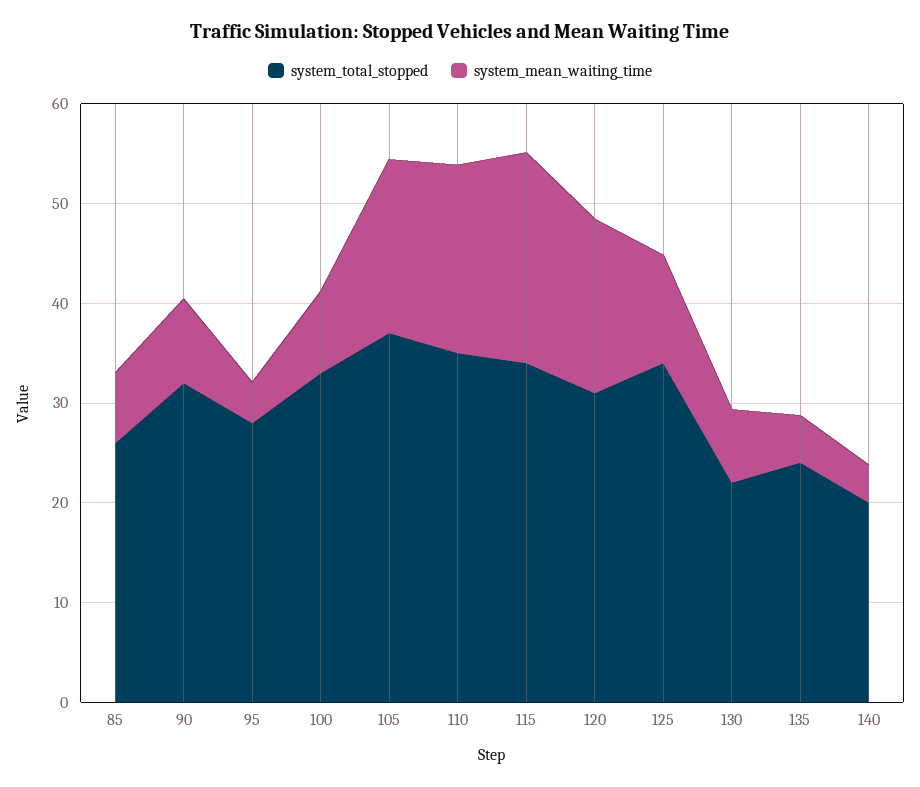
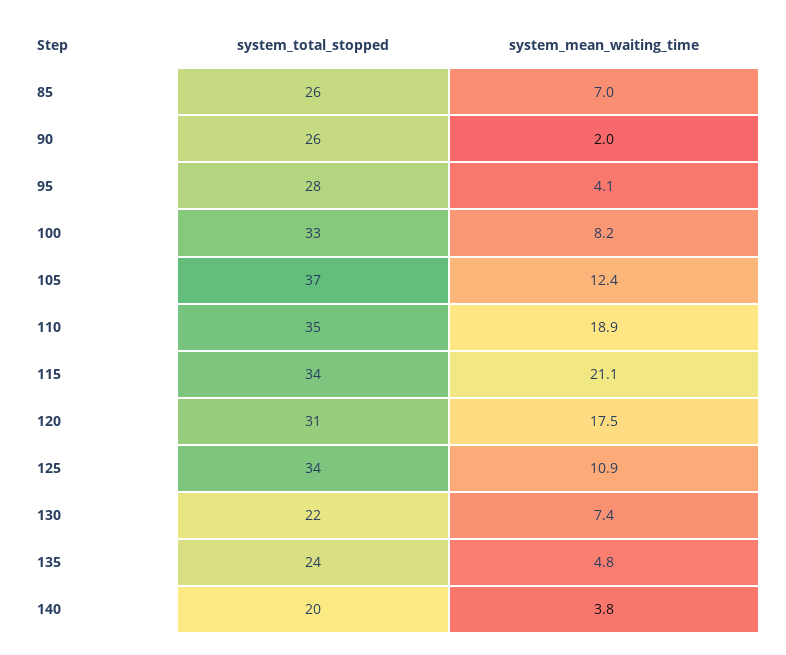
system_total_stopped, 90: 32 -> 26
system_mean_waiting_time, 90: 8 -> 2
system_mean_waiting_time, 105: 18 -> 12.4

